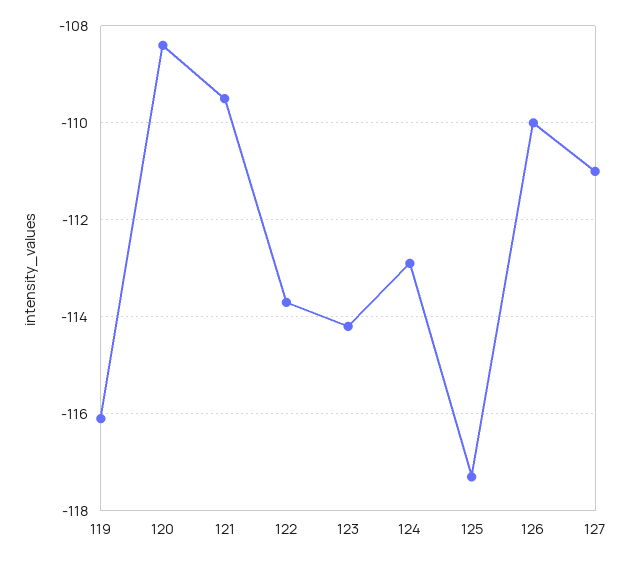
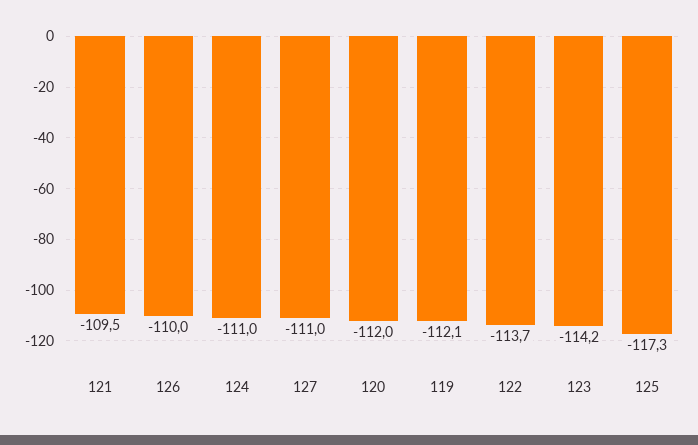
119: -116 -> -112.1
120: -108.5 -> -112
124: -113 -> -111

